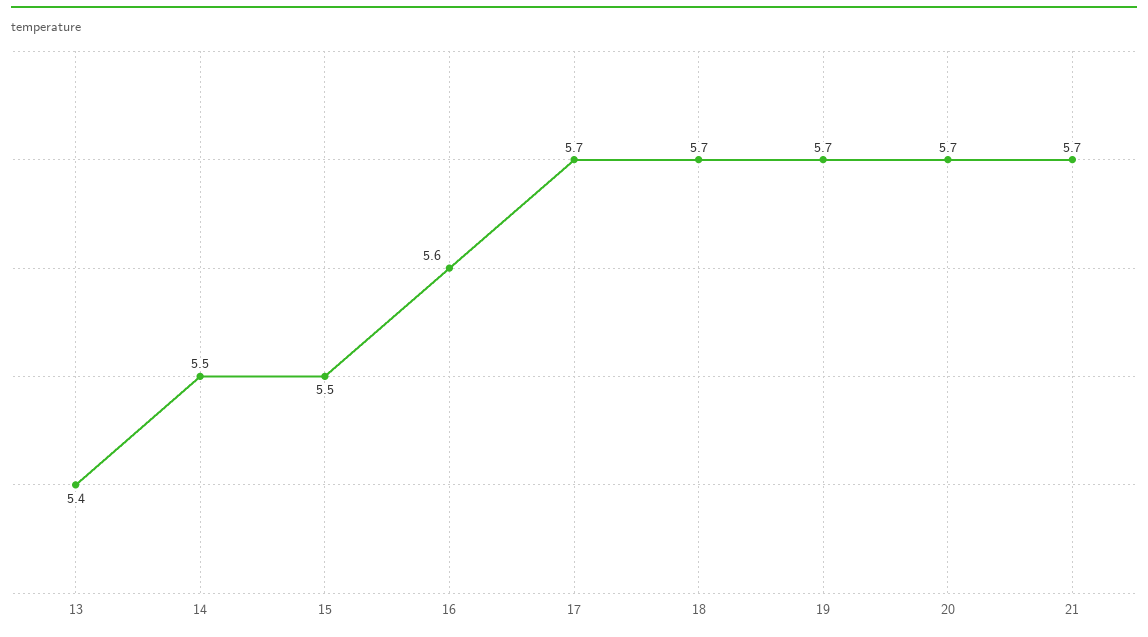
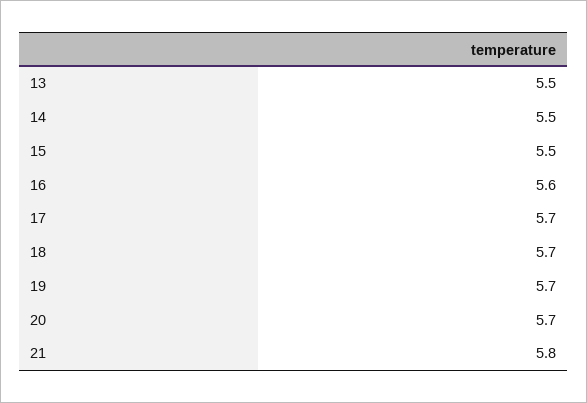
13: 5.4 -> 5.5
21: 5.7 -> 5.8

